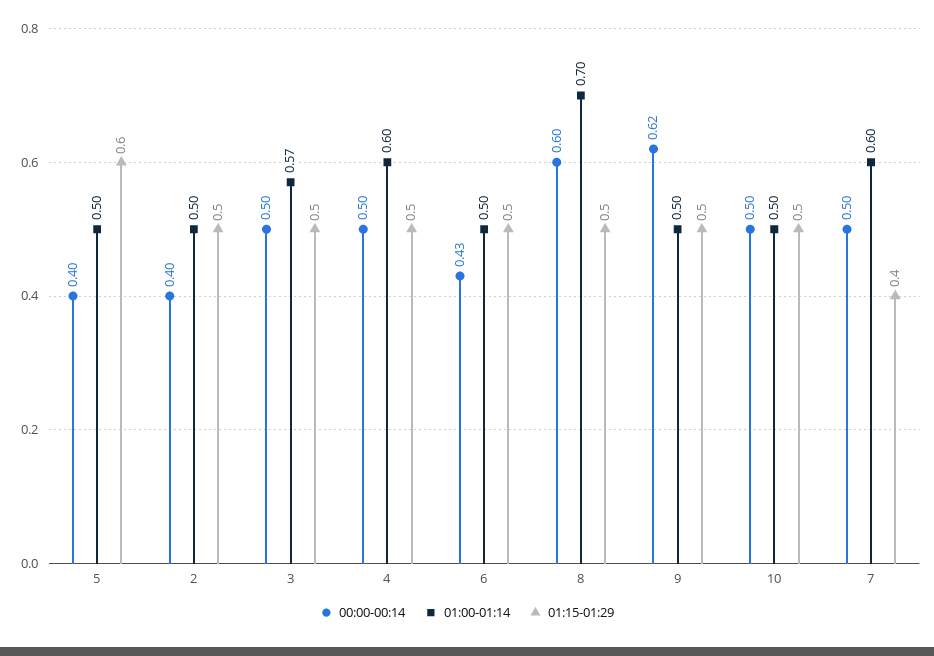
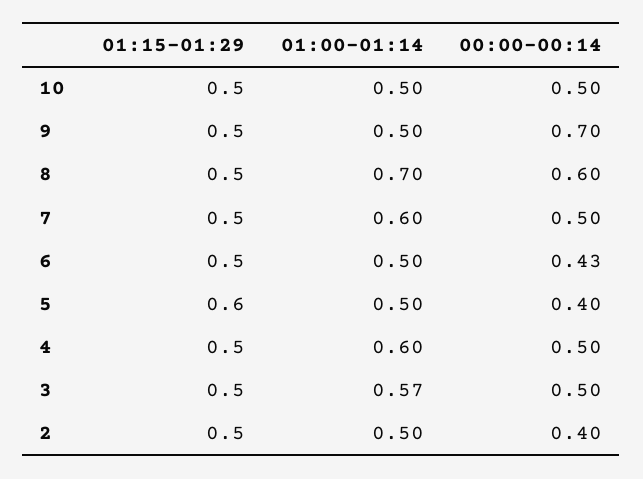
00:00-00:14, 9: 0.62 -> 0.7
01:15-01:29, 7: 0.4 -> 0.5

